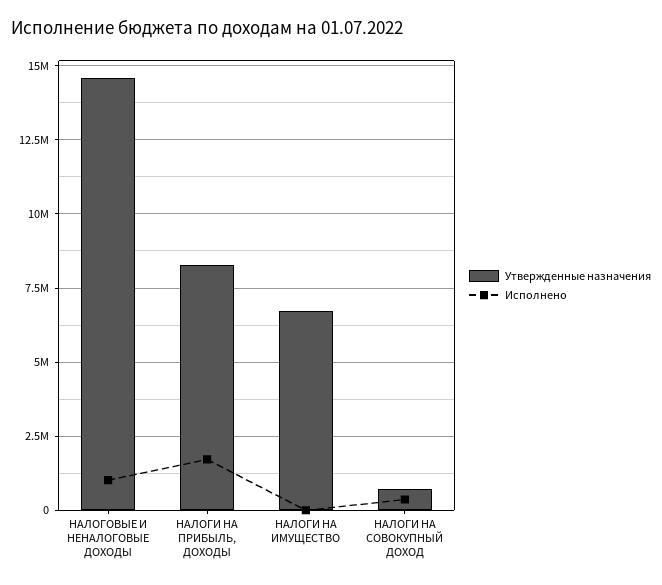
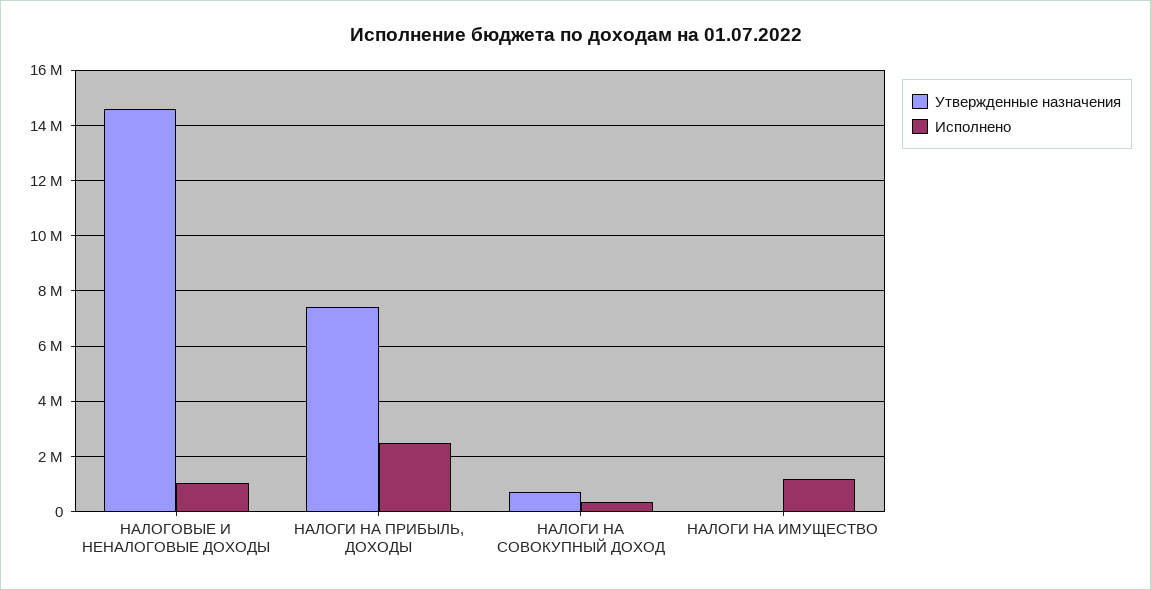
Утвержденные назначения, НАЛОГИ НА ПРИБЫЛЬ, ДОХОДЫ: 8250000 -> 7500000
Исполнено, НАЛОГИ НА ПРИБЫЛЬ, ДОХОДЫ: 1750000 -> 2500000
Утвержденные назначения, НАЛОГИ НА ИМУЩЕСТВО: 6750000 -> 0
Исполнено, НАЛОГИ НА ИМУЩЕСТВО: 0 -> 1250000

